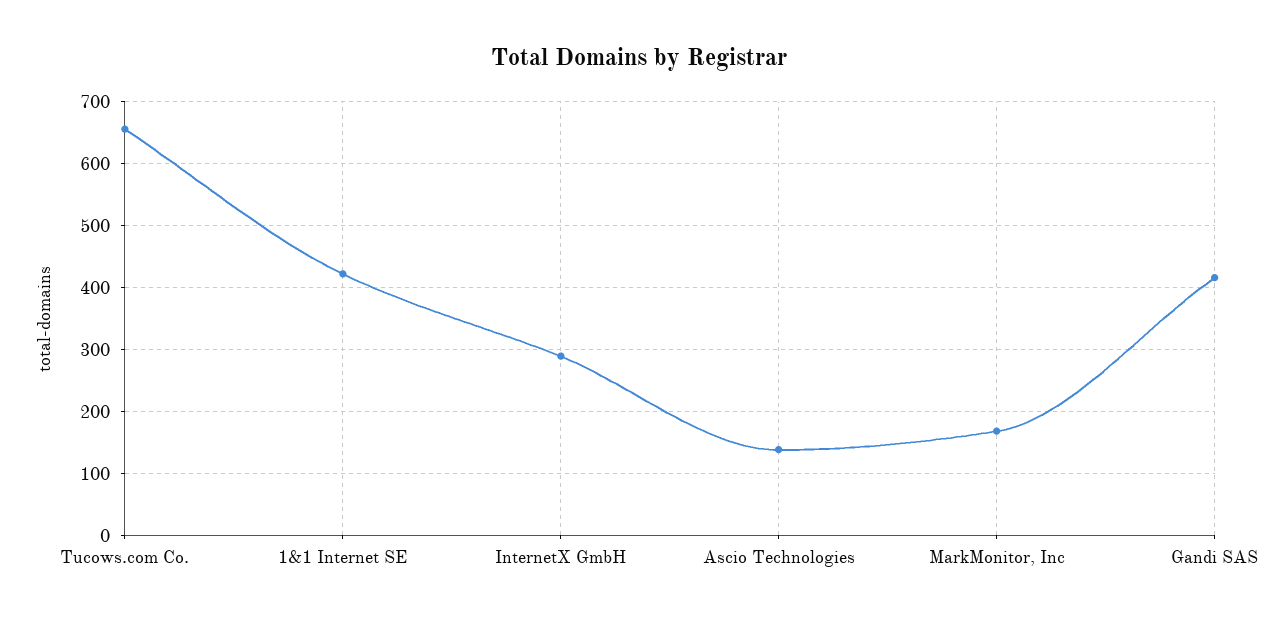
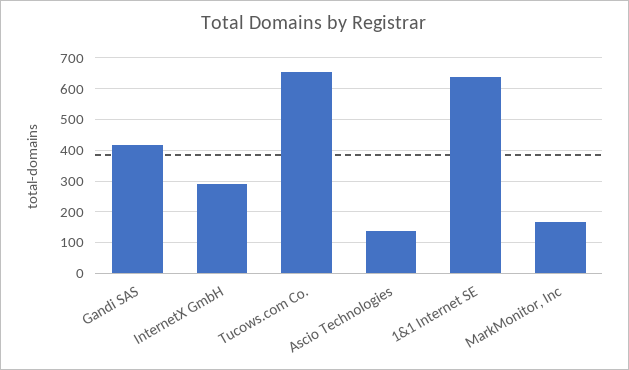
1&1 Internet SE: 420 -> 640

